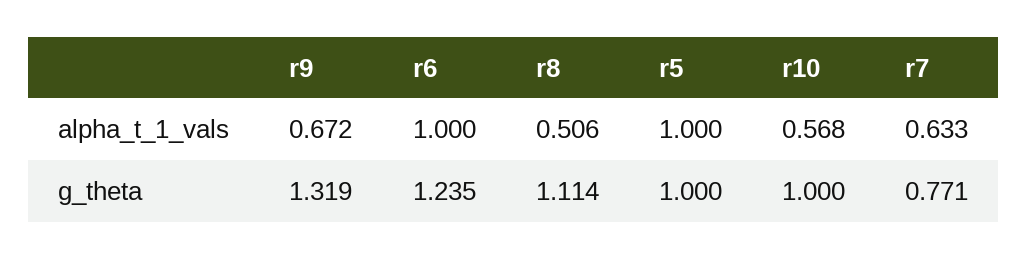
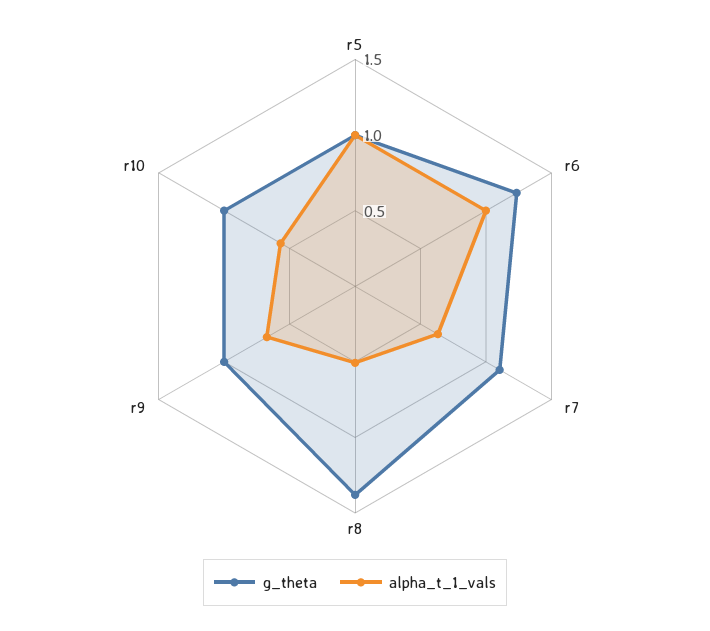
g_theta, r9: 1.319 -> 1
g_theta, r8: 1.114 -> 1.4
g_theta, r7: 0.771 -> 1.1

